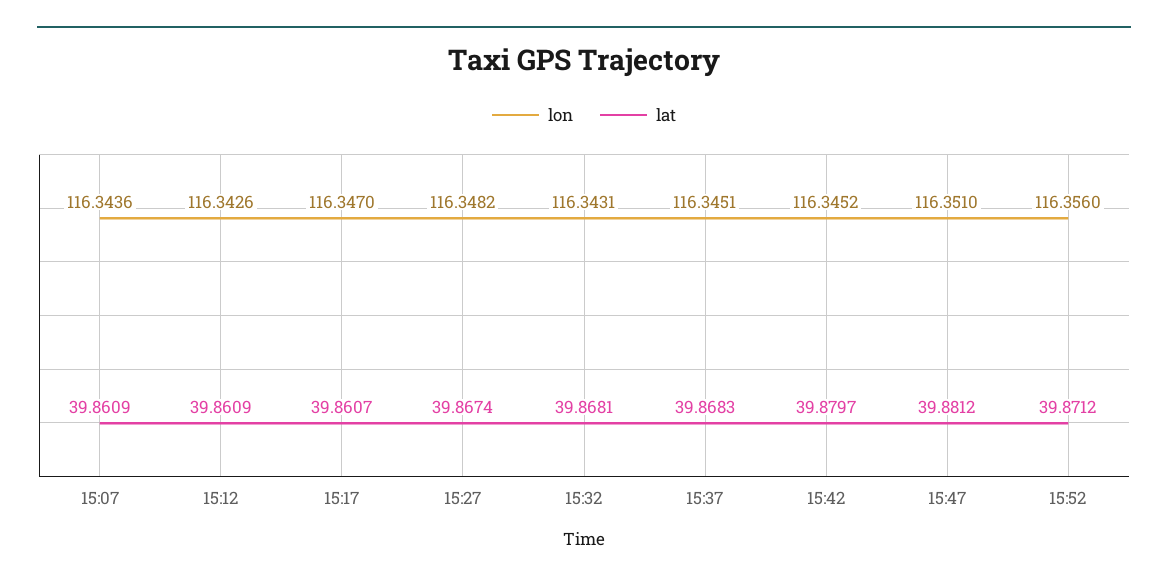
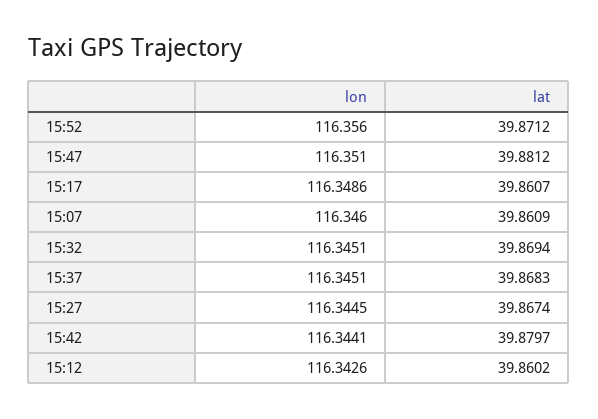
lon, 15:07: 116.3436 -> 116.346
lat, 15:12: 39.8609 -> 39.8602
lon, 15:17: 116.347 -> 116.3486
lon, 15:27: 116.3482 -> 116.3445
lon, 15:32: 116.3431 -> 116.3451
lat, 15:32: 39.8681 -> 39.8694
lon, 15:42: 116.3452 -> 116.3441

